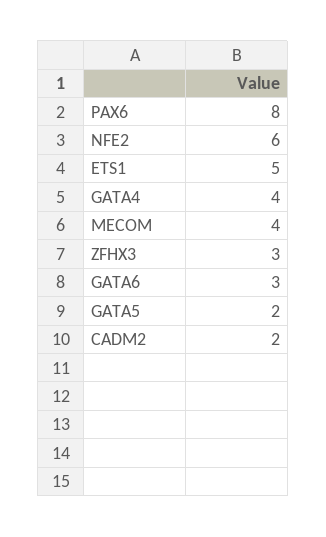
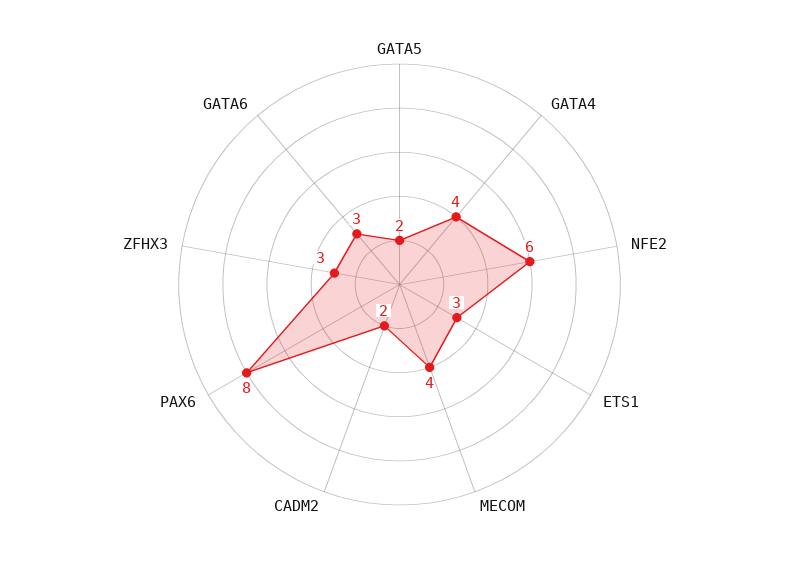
ETS1: 5 -> 3

